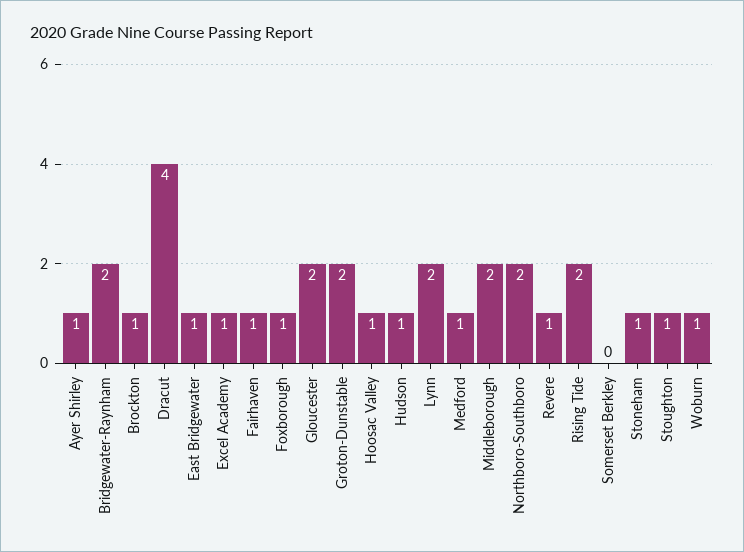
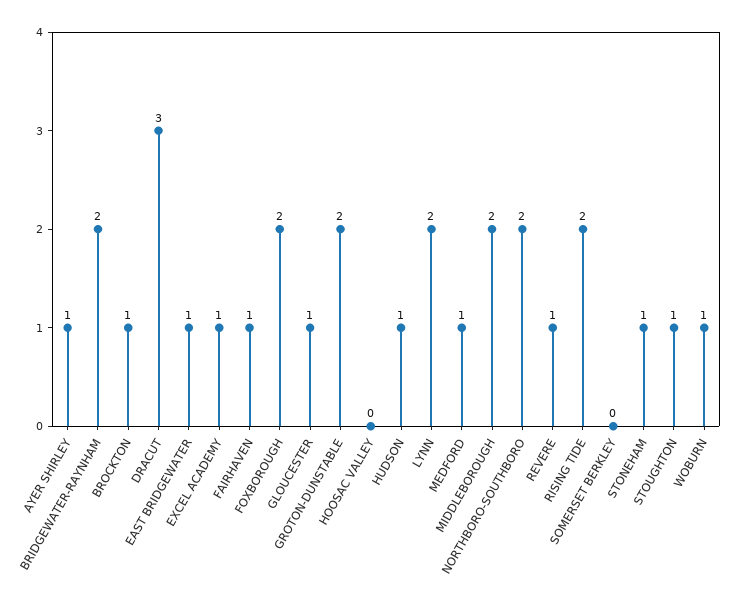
Dracut: 4 -> 3
Foxborough: 1 -> 2
Gloucester: 2 -> 1
Hoosac Valley: 1 -> 0

